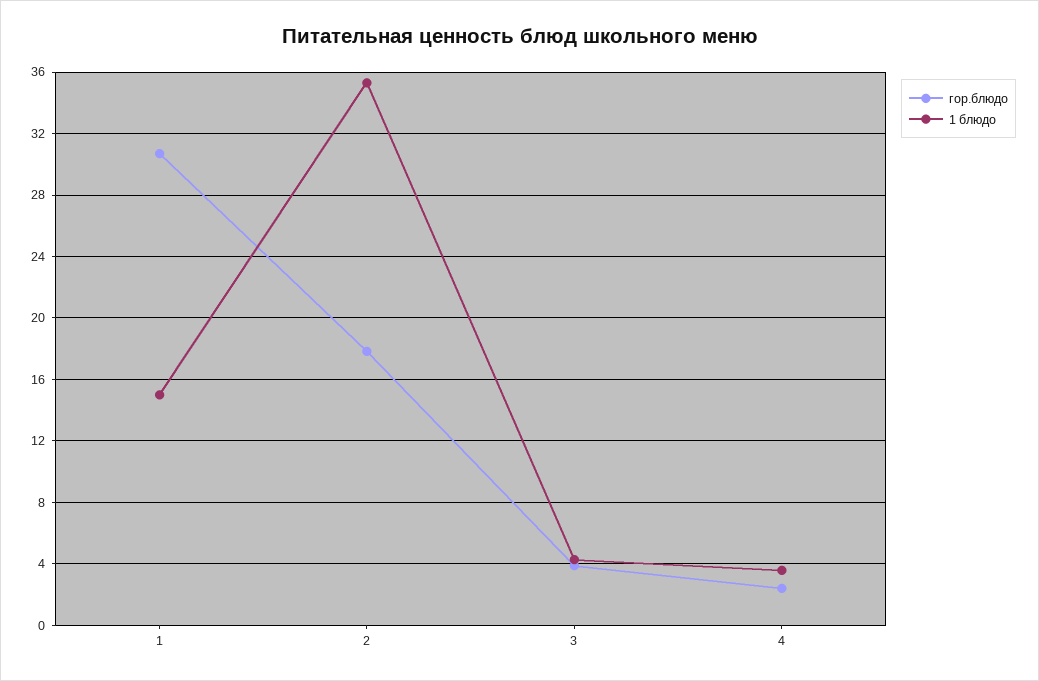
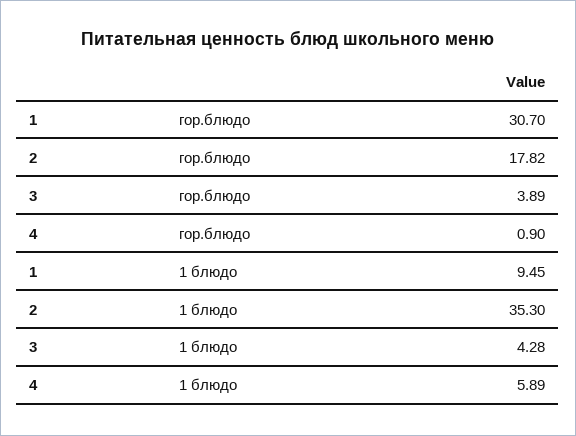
1 блюдо, 1: 15 -> 9.45
гор.блюдо, 4: 2.5 -> 0.9
1 блюдо, 4: 3.5 -> 5.89

